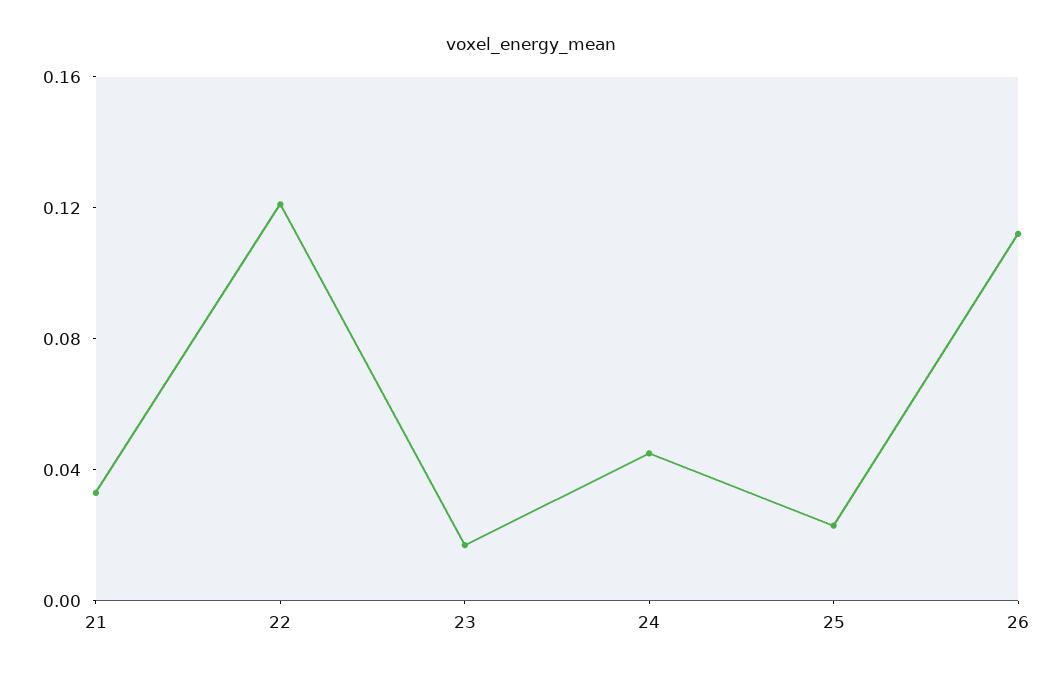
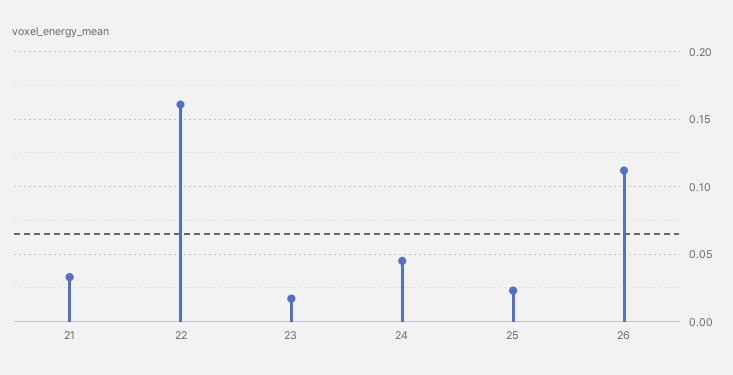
22: 0.12 -> 0.16

